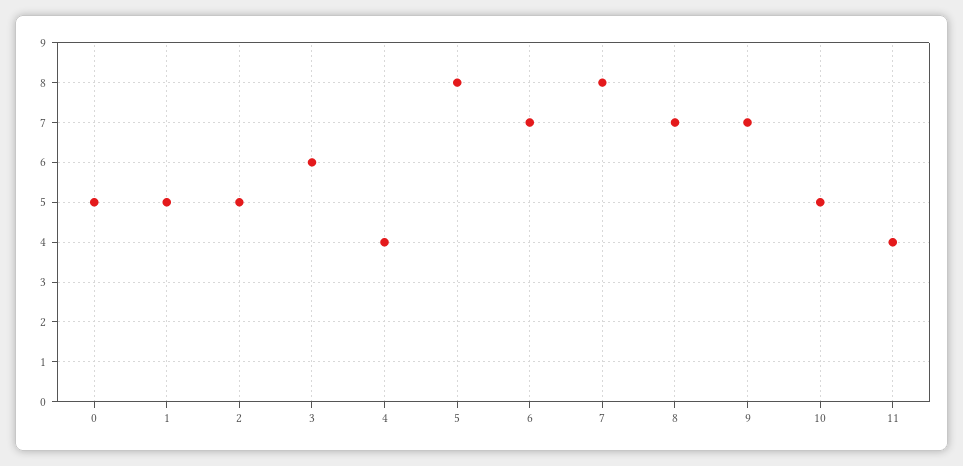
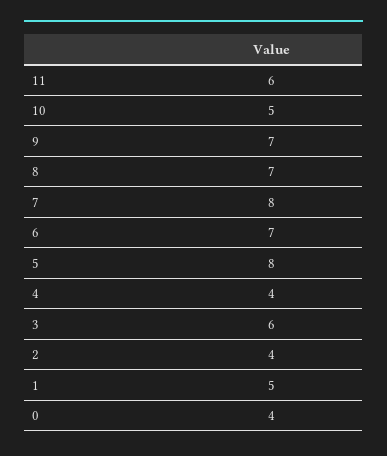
0: 5 -> 4
2: 5 -> 4
11: 4 -> 6

